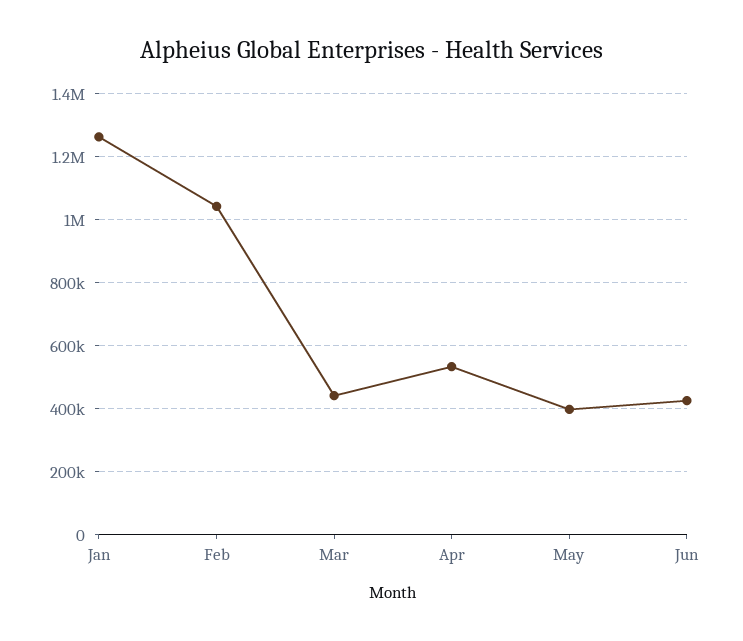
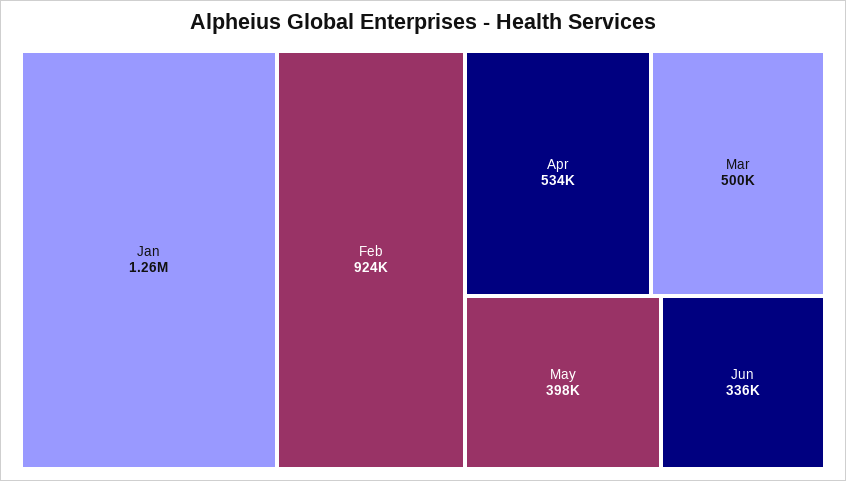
Feb: 1040000 -> 924000
Mar: 440000 -> 500000
Jun: 420000 -> 336000

